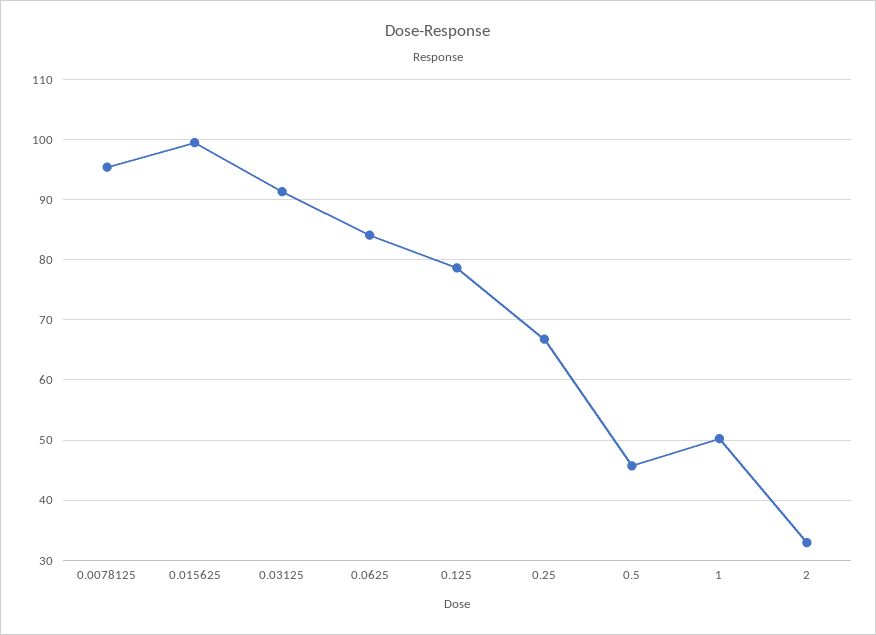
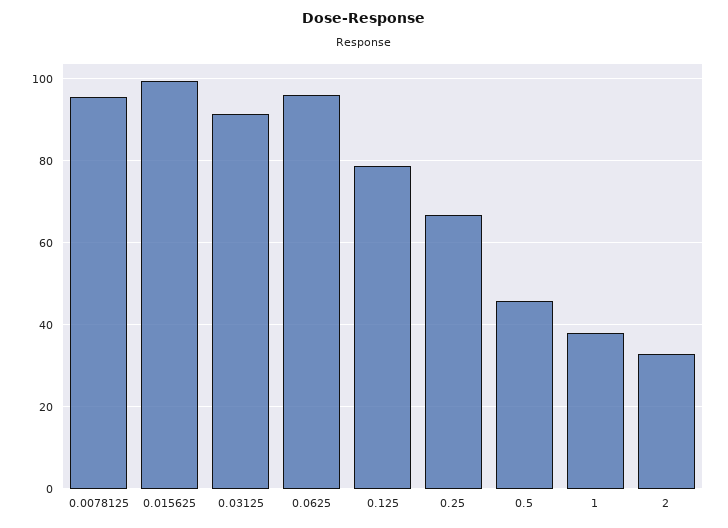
0.0625: 84 -> 96
1: 50 -> 38

